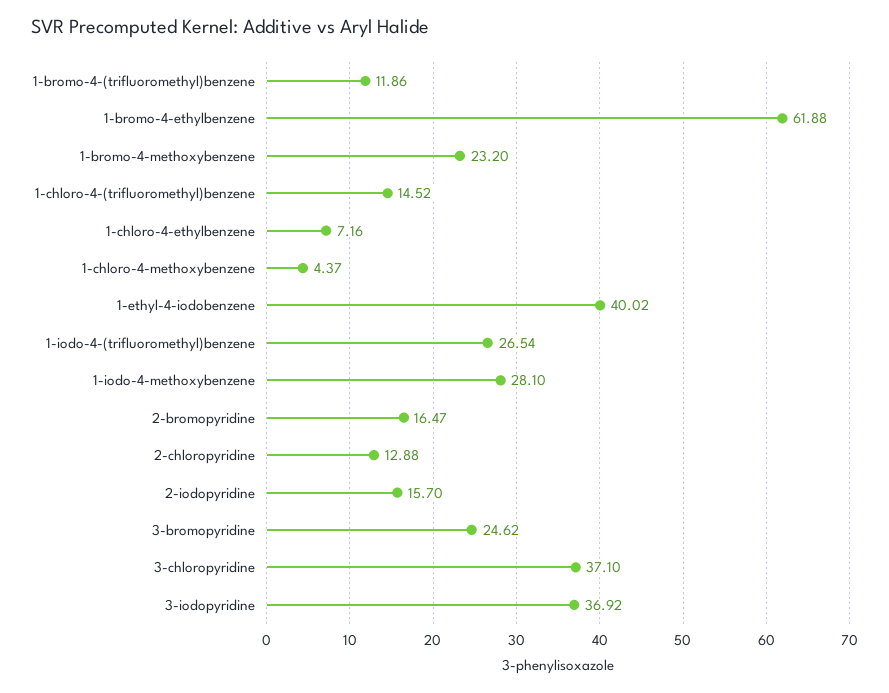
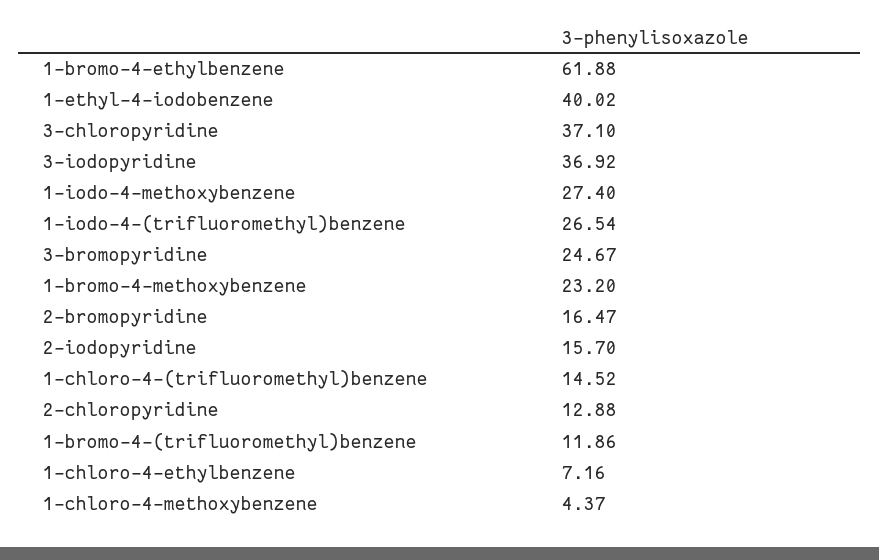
1-iodo-4-methoxybenzene: 28.1 -> 27.4
3-bromopyridine: 24.62 -> 24.67

